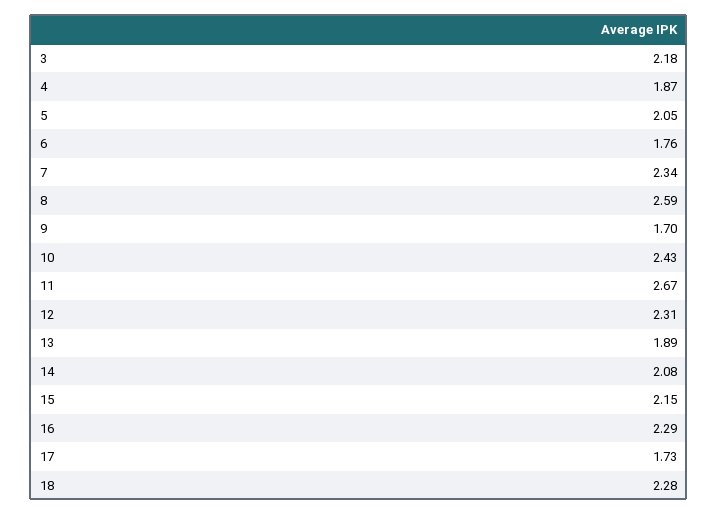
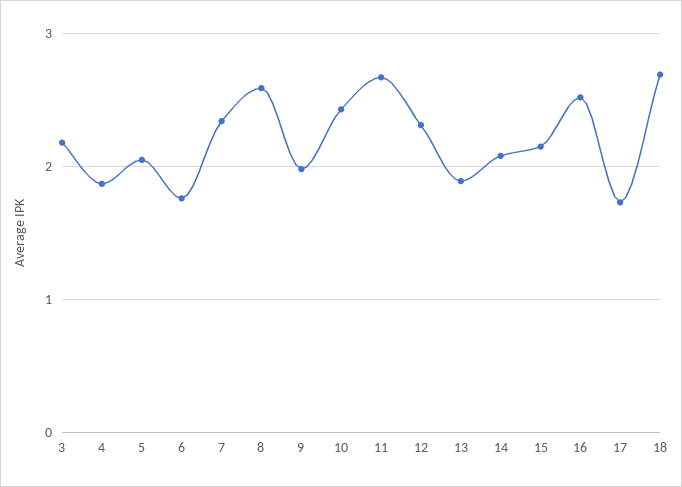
9: 1.7 -> 2
16: 2.29 -> 2.5
18: 2.28 -> 2.7

